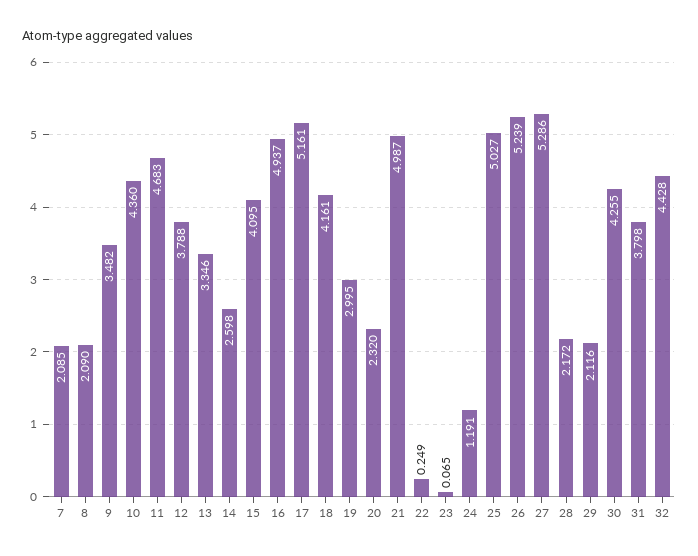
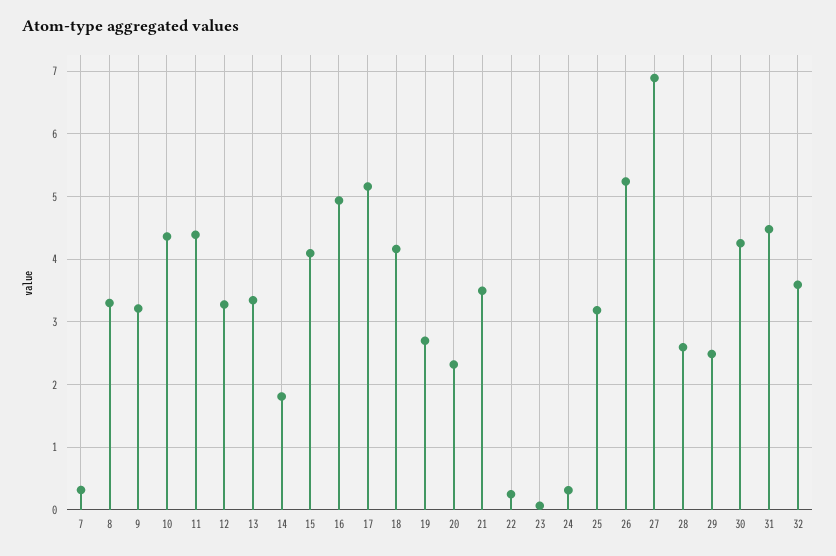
7: 2.085 -> 0.3
8: 2.09 -> 3.3
9: 3.482 -> 3.2
11: 4.683 -> 4.4
12: 3.788 -> 3.3
14: 2.598 -> 1.8
19: 2.995 -> 2.7
21: 4.987 -> 3.5
24: 1.191 -> 0.3
25: 5.027 -> 3.2
27: 5.286 -> 6.9
28: 2.172 -> 2.6
29: 2.116 -> 2.5
31: 3.798 -> 4.5
32: 4.428 -> 3.6

